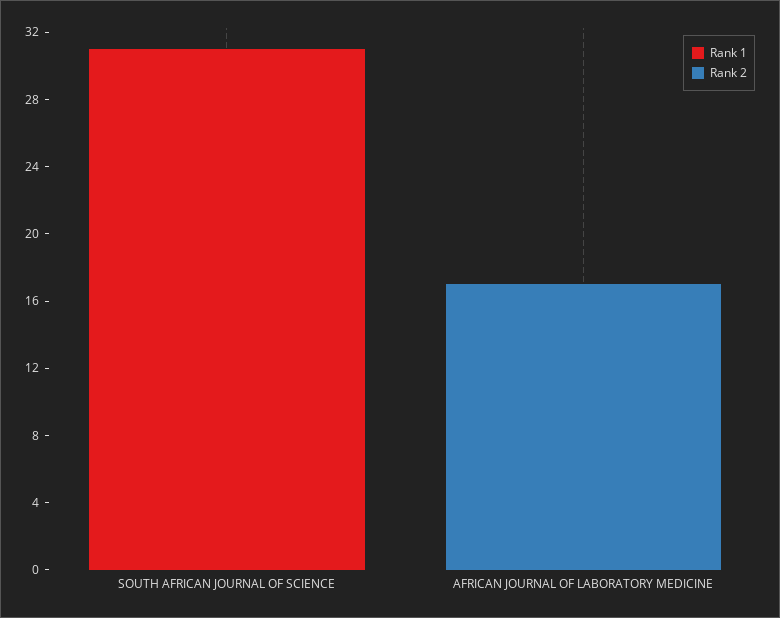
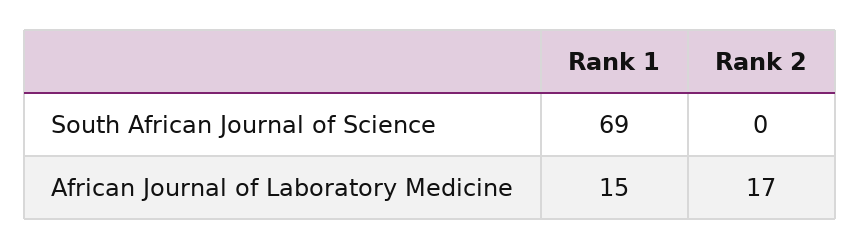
Rank 1, SOUTH AFRICAN JOURNAL OF SCIENCE: 31 -> 69
Rank 1, AFRICAN JOURNAL OF LABORATORY MEDICINE: 0 -> 15

